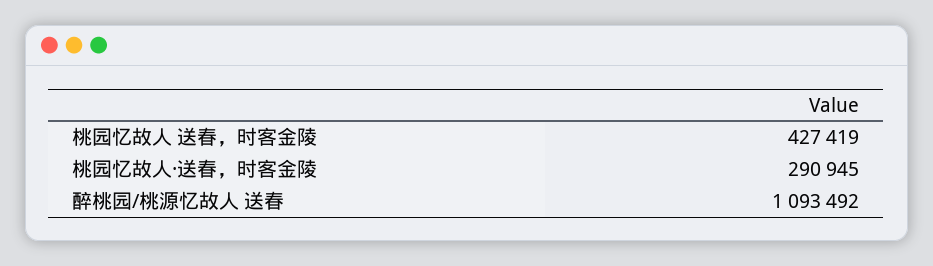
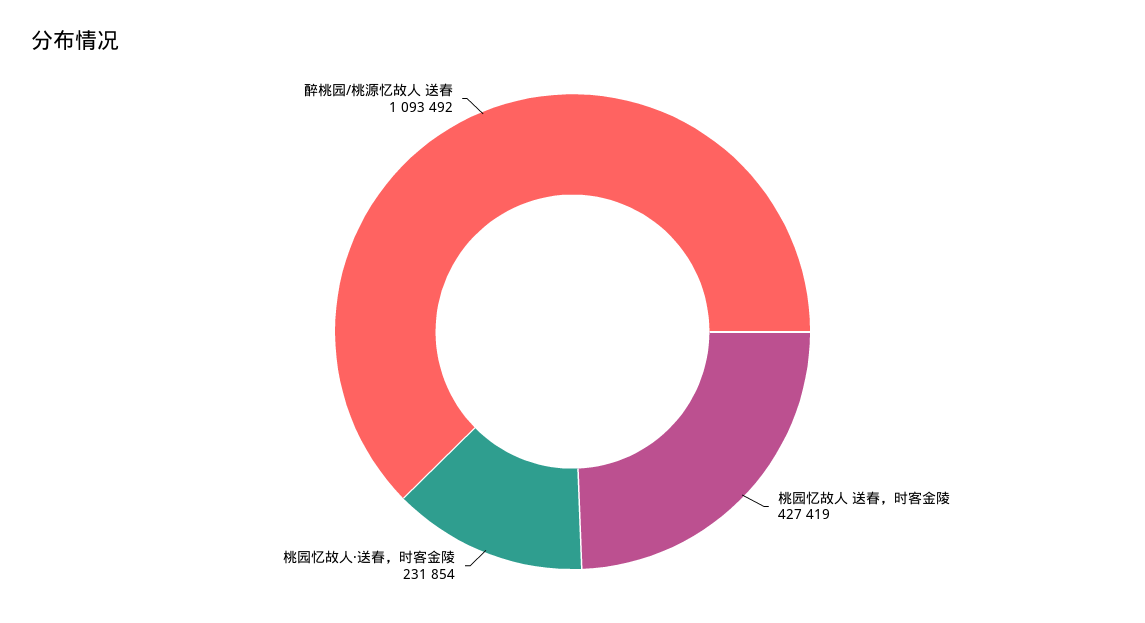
桃园忆故人·送春，时客金陵: 290945 -> 231854

